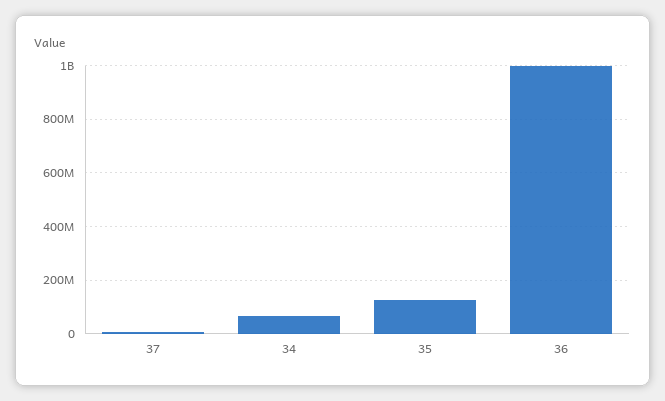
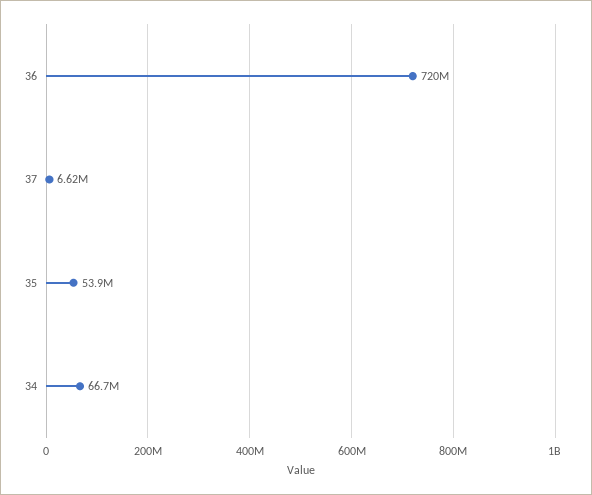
35: 125000000 -> 53900000
36: 1000000000 -> 720000000

